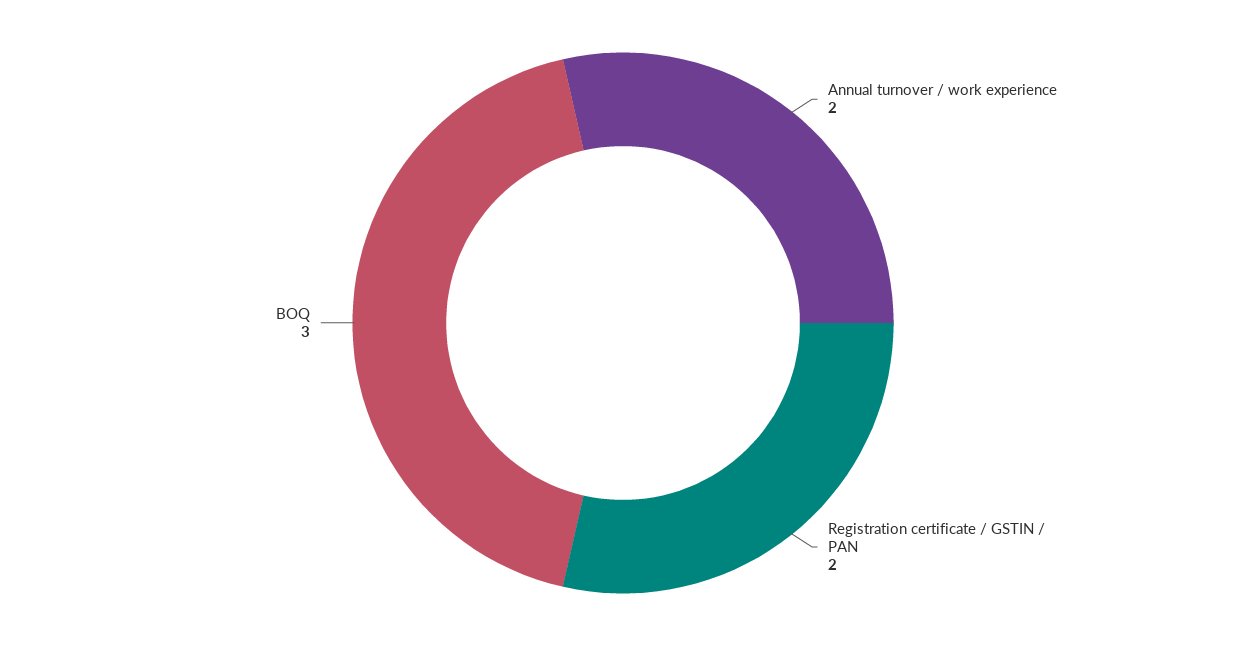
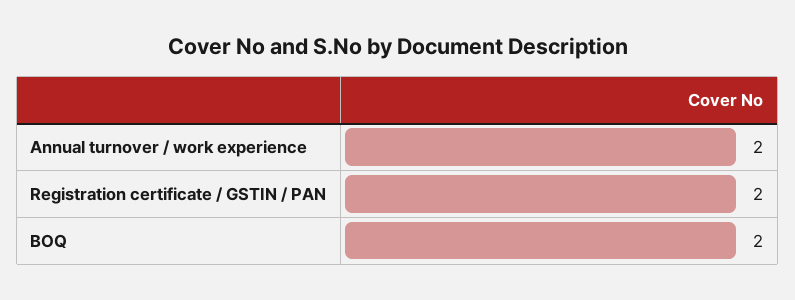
BOQ: 3 -> 2

